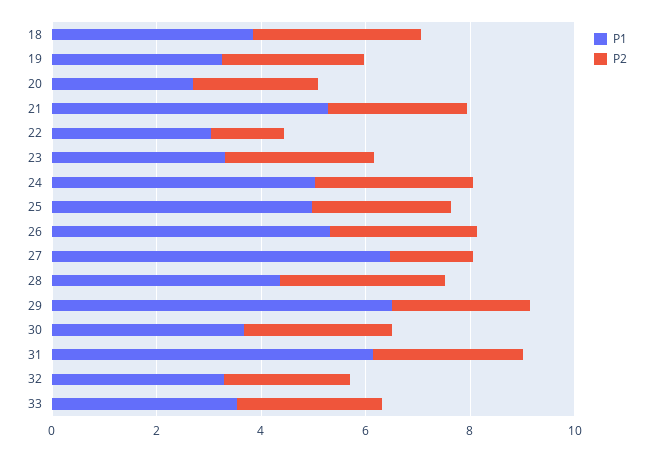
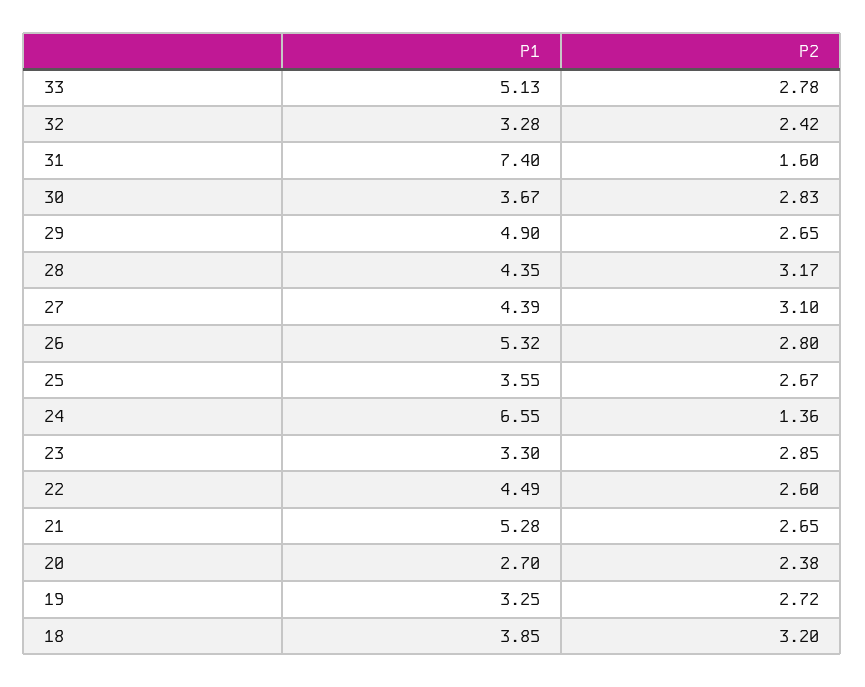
P1, 22: 3 -> 4.49
P2, 22: 1.5 -> 2.6
P1, 24: 5 -> 6.55
P2, 24: 3 -> 1.36
P1, 25: 5 -> 3.55
P1, 27: 6.5 -> 4.39
P2, 27: 1.5 -> 3.1
P1, 29: 6.5 -> 4.9
P1, 31: 6 -> 7.4
P2, 31: 3 -> 1.6
P1, 33: 3.5 -> 5.13

